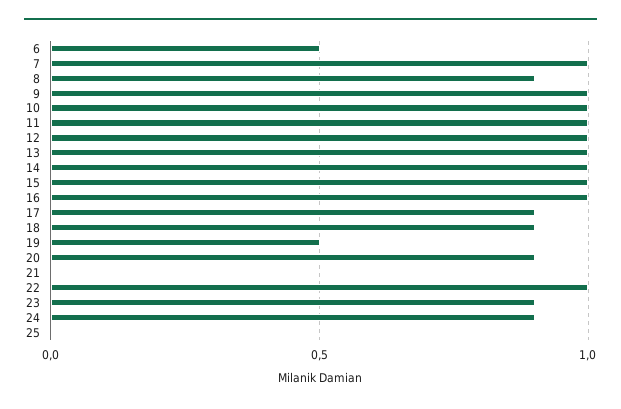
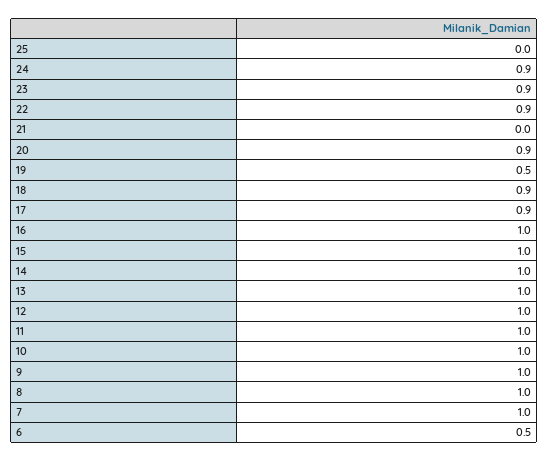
8: 0.9 -> 1
22: 1 -> 0.9

